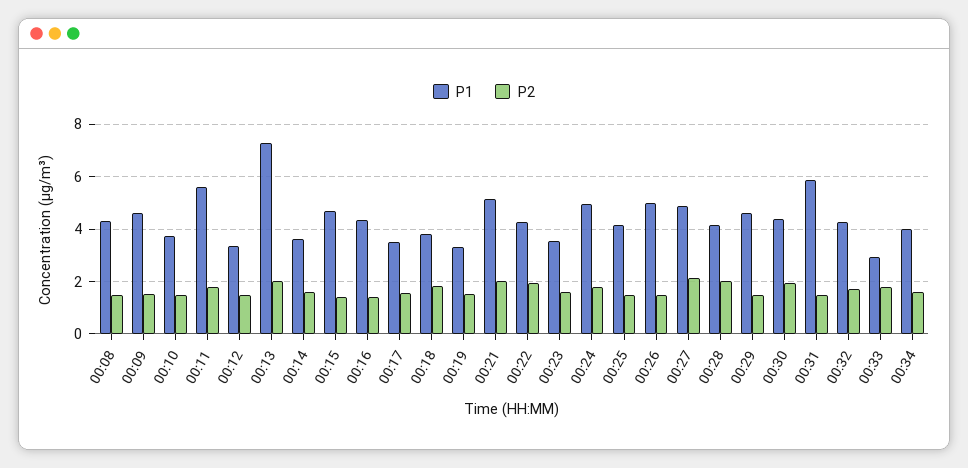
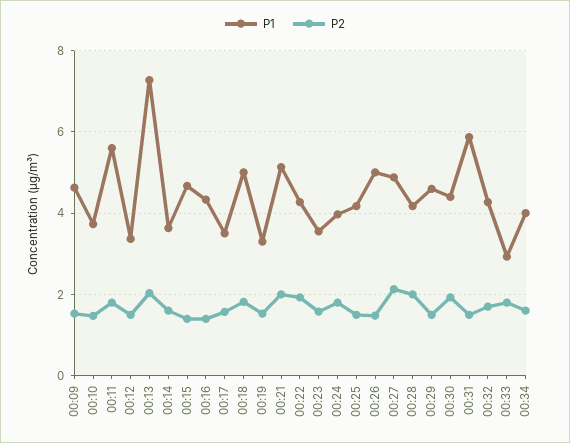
P1, 00:08: 4.25 -> none
P2, 00:08: 1.5 -> none
P1, 00:18: 3.75 -> 5
P1, 00:24: 5 -> 4

